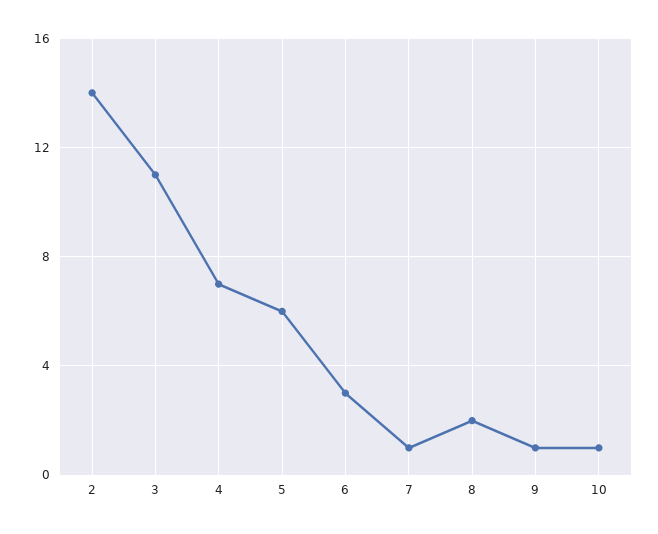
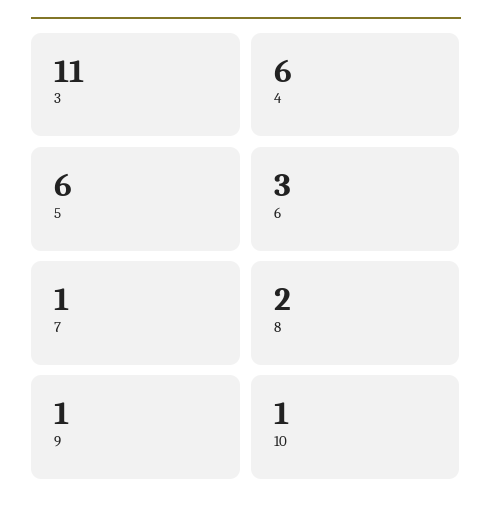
2: 14 -> none
4: 7 -> 6

